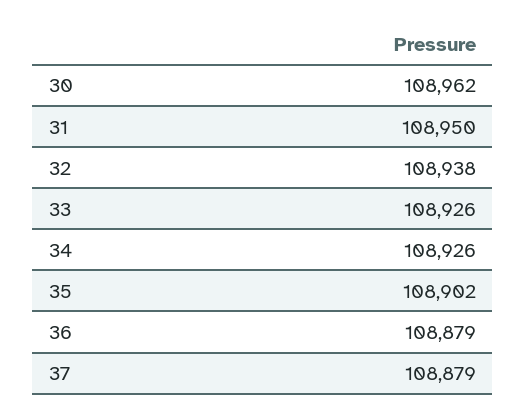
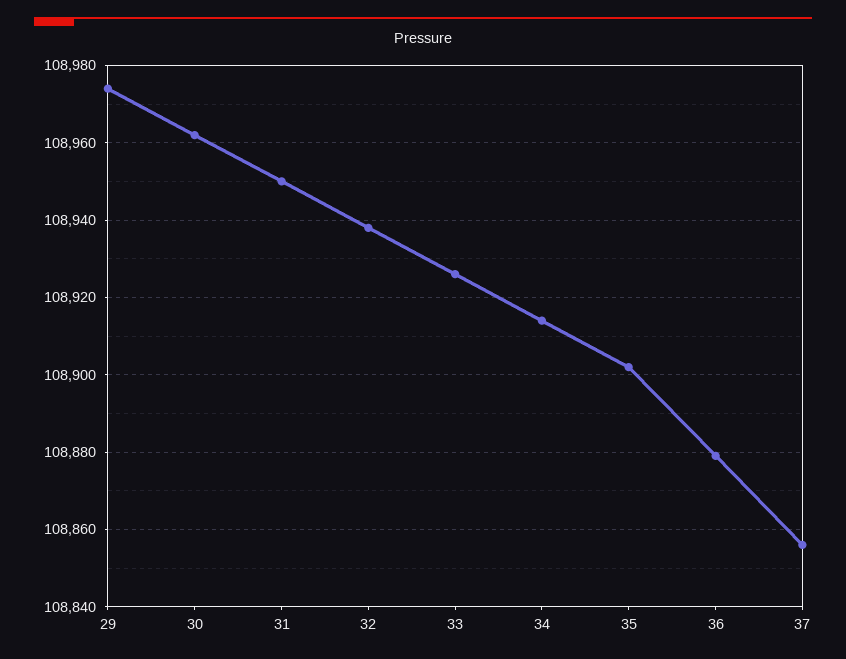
34: 108926 -> 108915
37: 108879 -> 108855
29: none -> 108975

